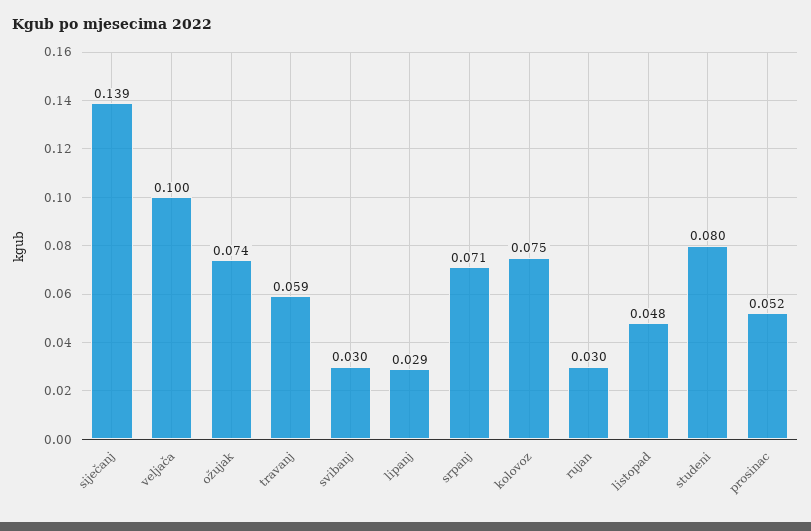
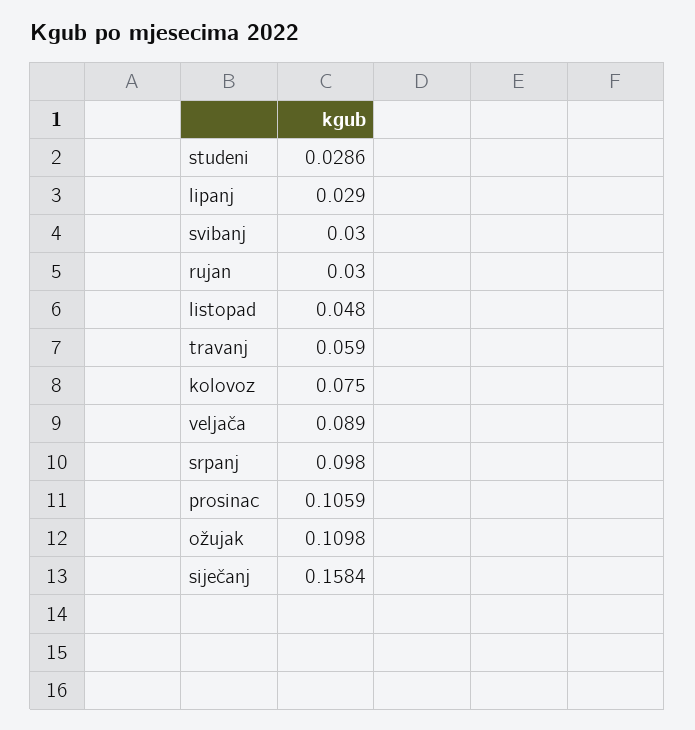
siječanj: 0.139 -> 0.1584
veljača: 0.1 -> 0.089
ožujak: 0.074 -> 0.1098
srpanj: 0.071 -> 0.098
studeni: 0.08 -> 0.0286
prosinac: 0.052 -> 0.1059

